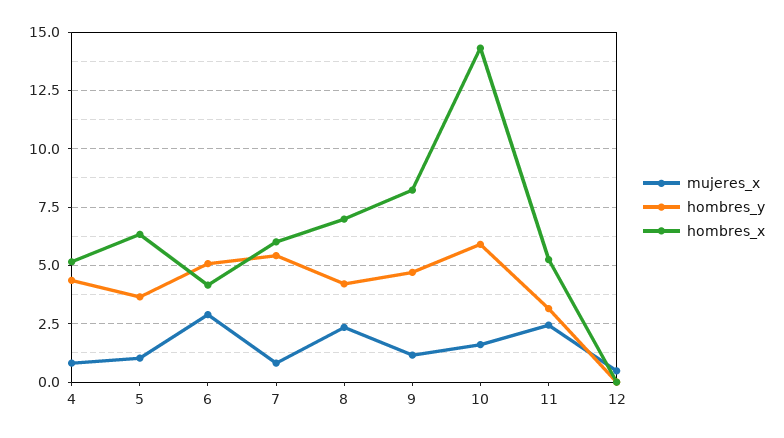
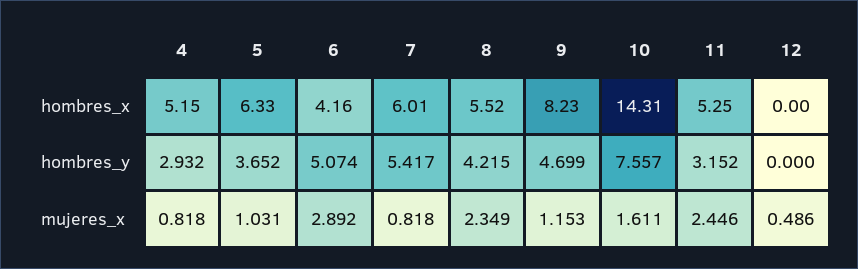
hombres_y, 4: 4.5 -> 2.932
hombres_x, 8: 7 -> 5.52
hombres_y, 10: 6 -> 7.557

